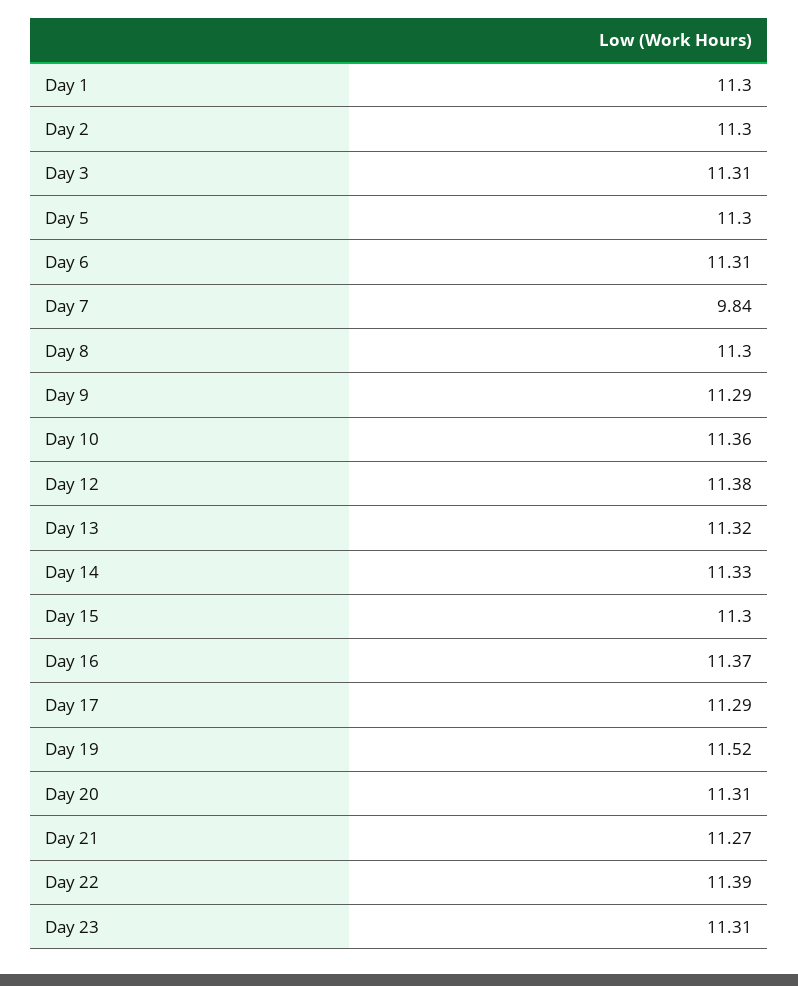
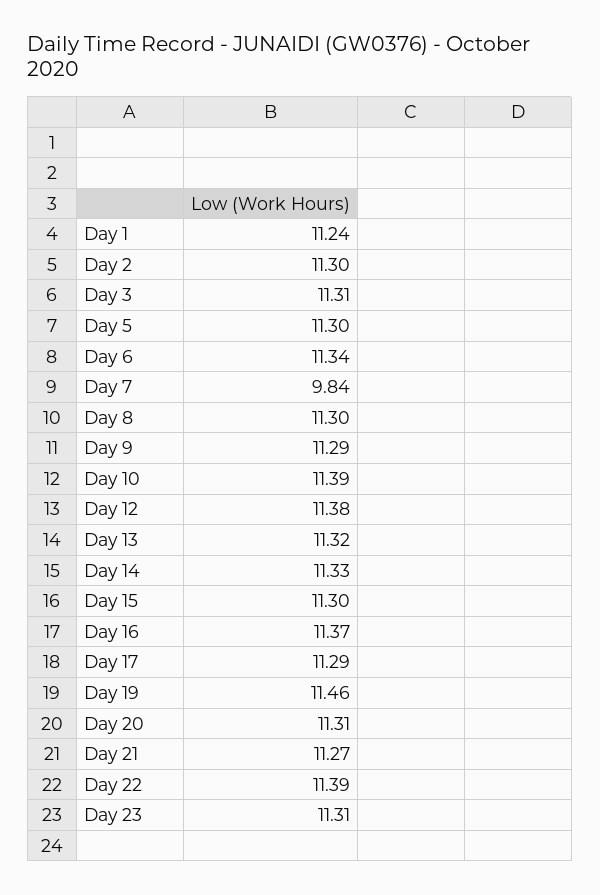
Day 1: 11.3 -> 11.24
Day 6: 11.31 -> 11.34
Day 10: 11.36 -> 11.39
Day 19: 11.52 -> 11.46

